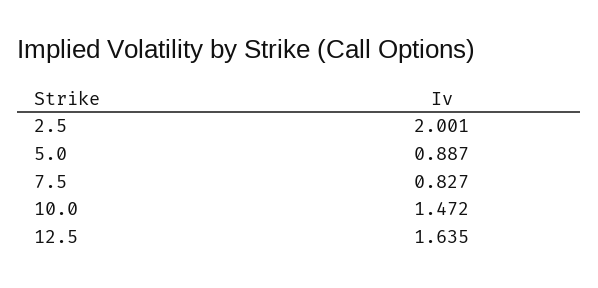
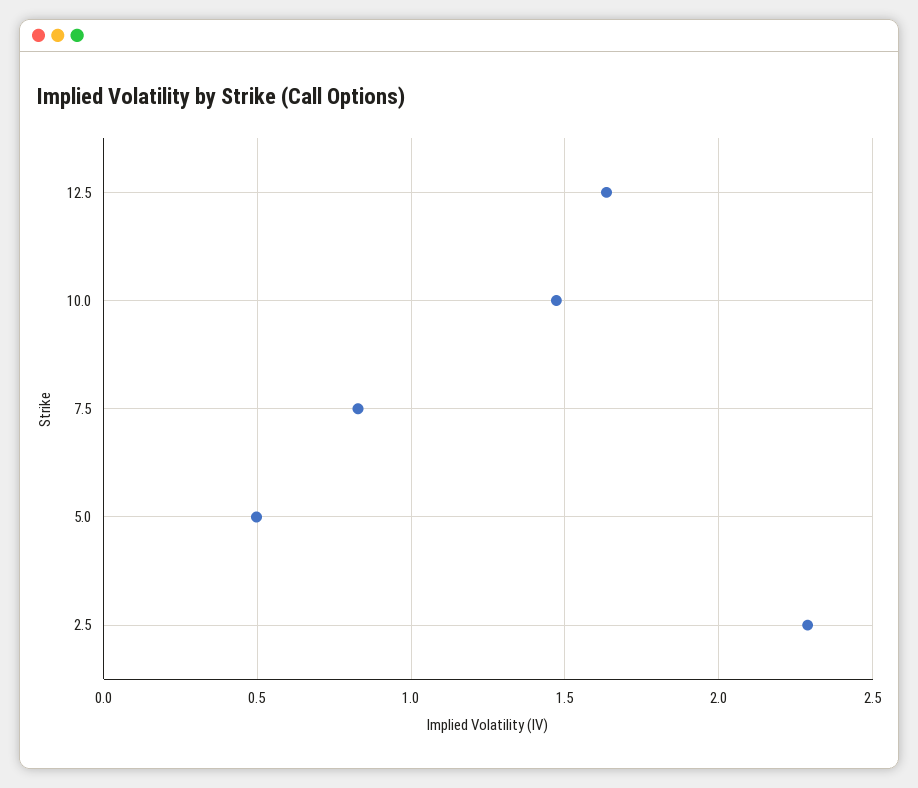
2.5: 2.001 -> 2.3
5.0: 0.887 -> 0.5

